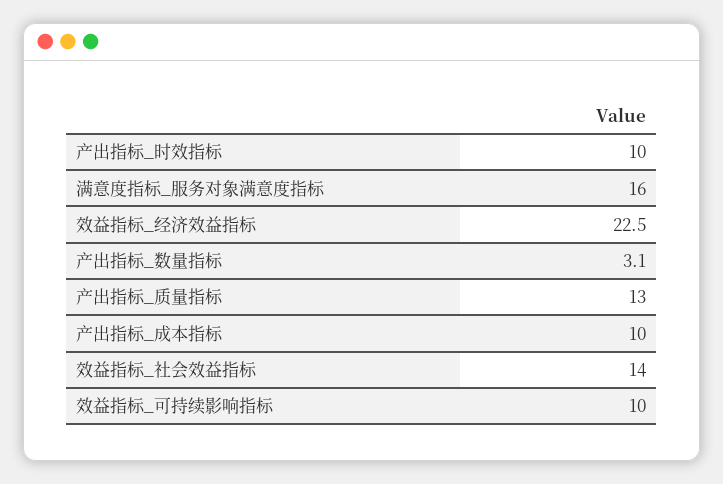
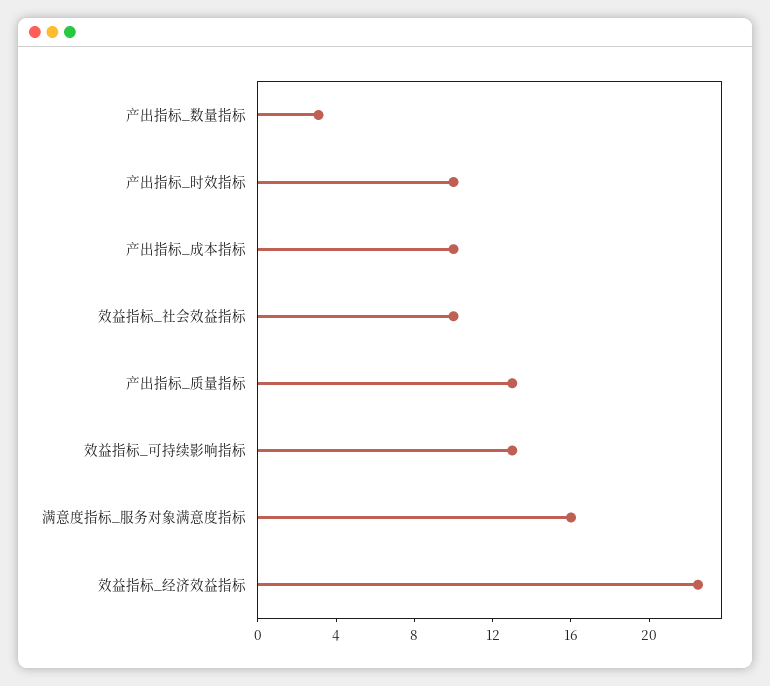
效益指标_社会效益指标: 14 -> 10
效益指标_可持续影响指标: 10 -> 13

